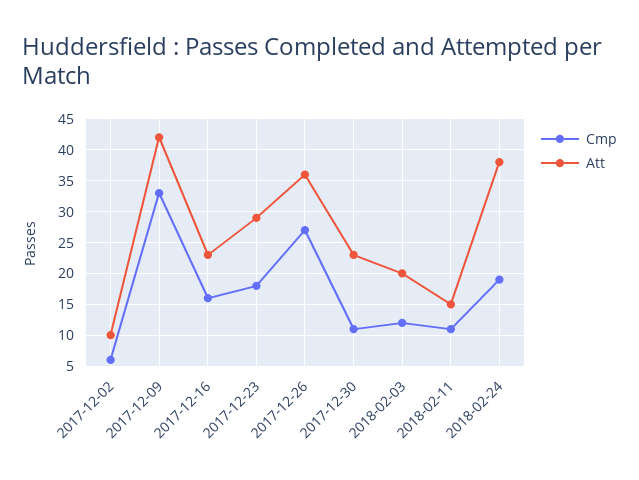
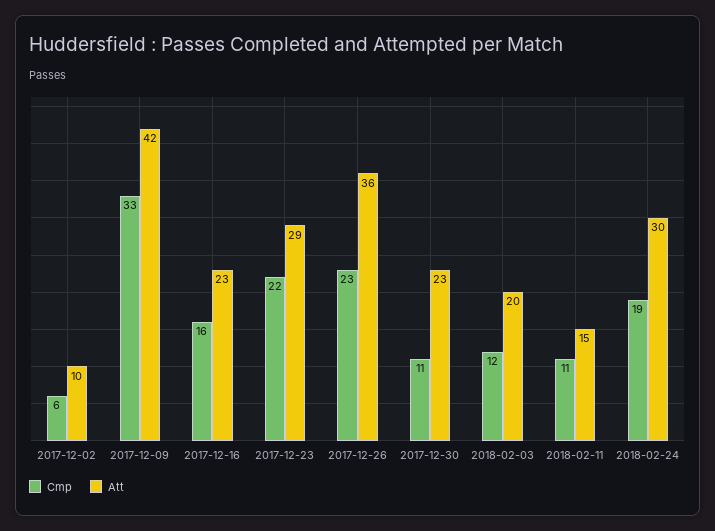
Cmp, 2017-12-23: 18 -> 22
Cmp, 2017-12-26: 27 -> 23
Att, 2018-02-24: 38 -> 30

